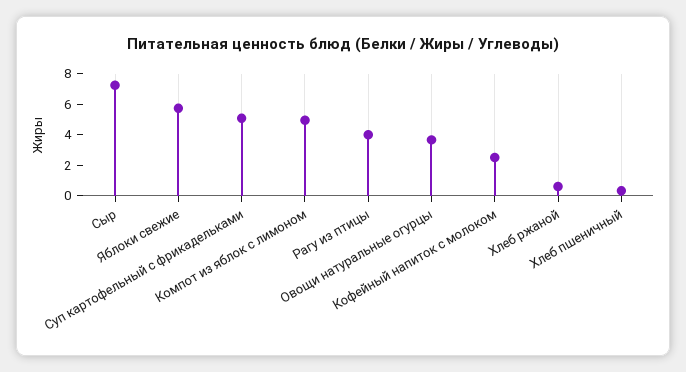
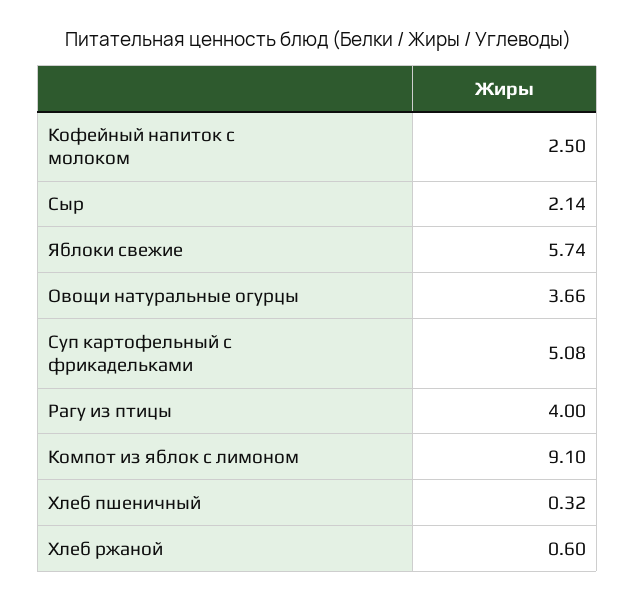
Сыр: 7 -> 2.14
Компот из яблок с лимоном: 5 -> 9.1

